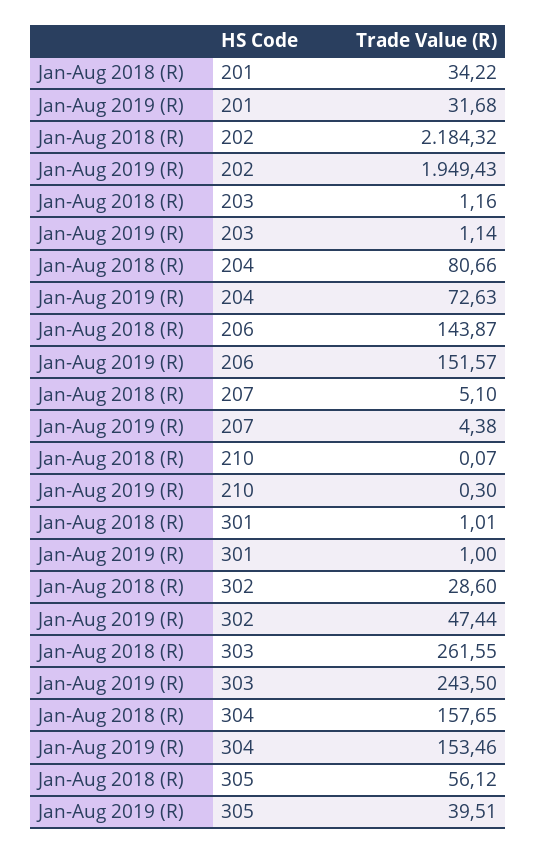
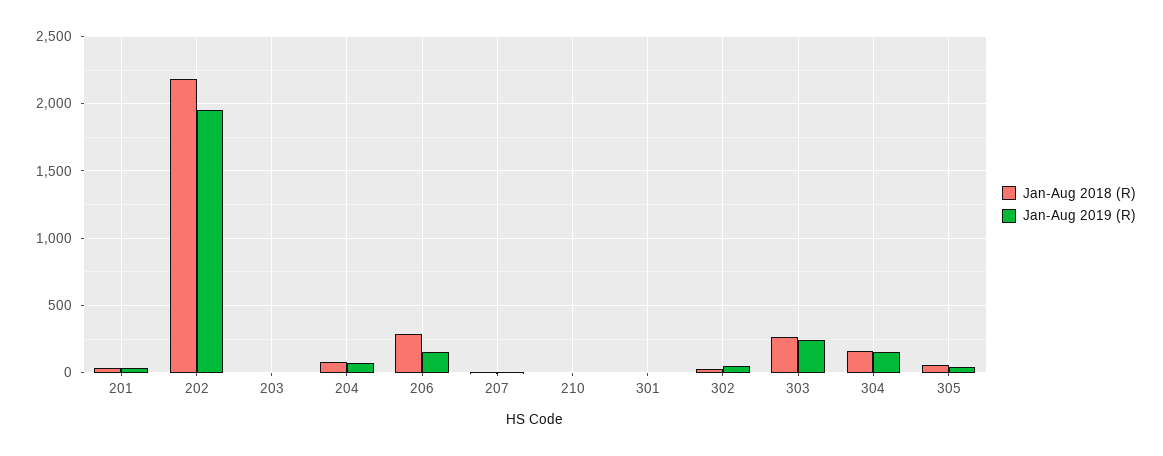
Jan-Aug 2018 (R), 206: 143.87 -> 300

